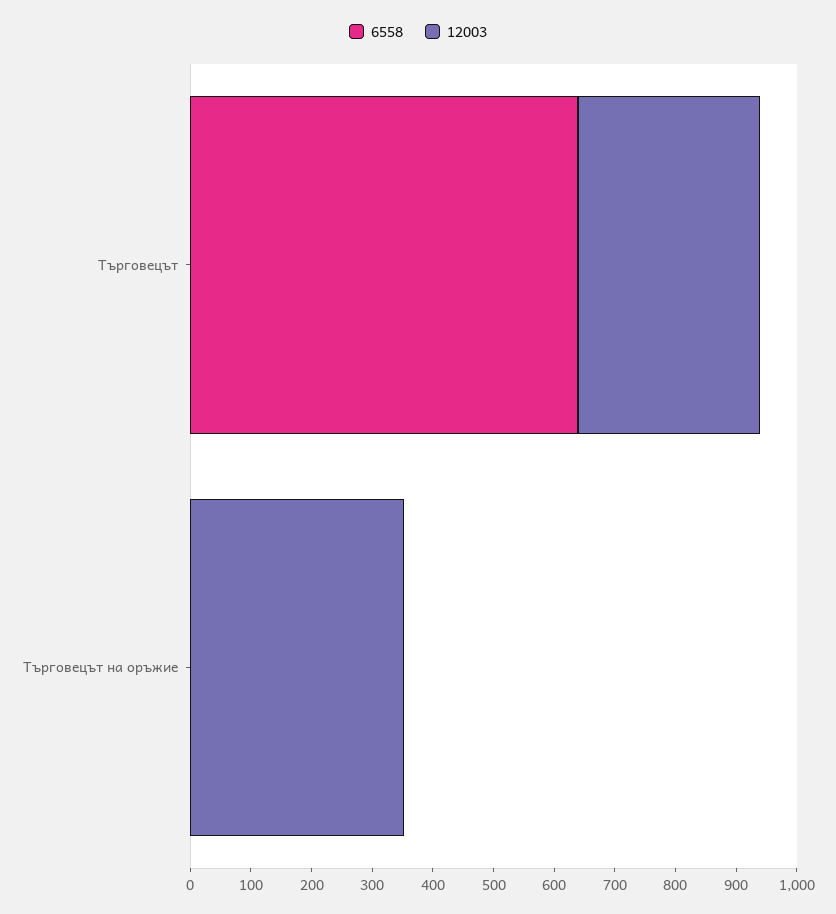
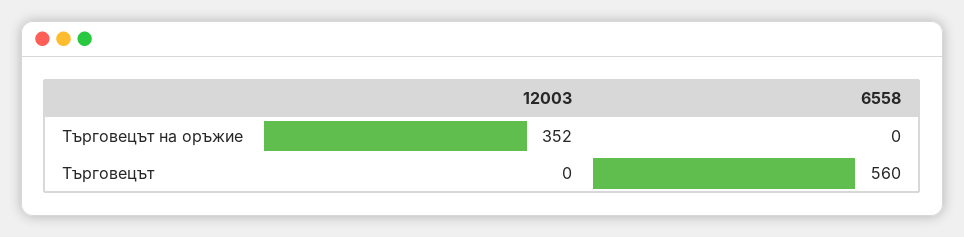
6558, Търговецът: 640 -> 560
12003, Търговецът: 300 -> 0

